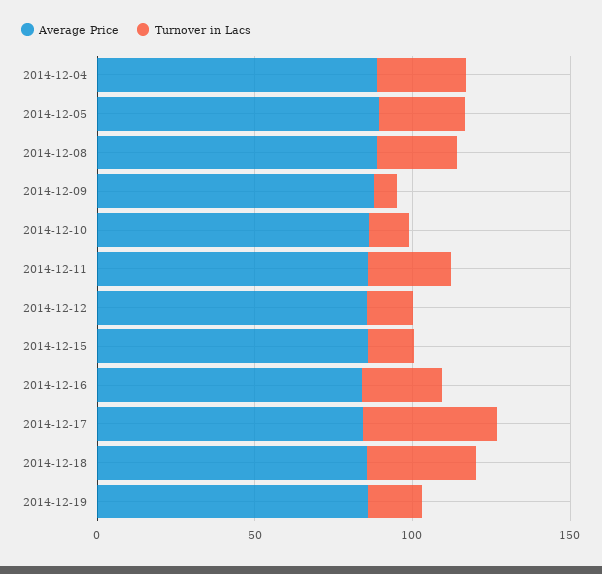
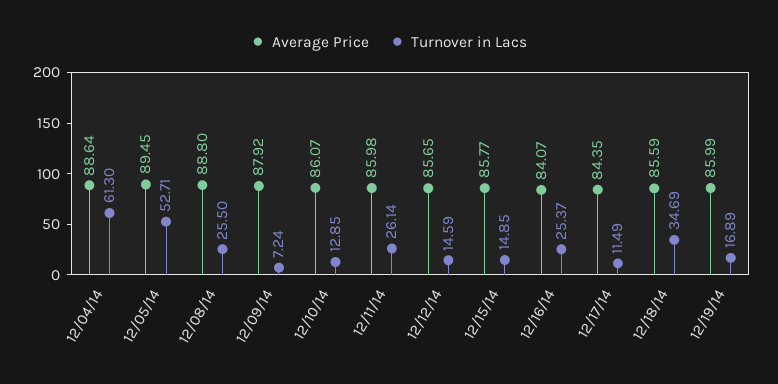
Turnover in Lacs, 2014-12-04: 30 -> 61.3
Turnover in Lacs, 2014-12-05: 30 -> 52.71
Turnover in Lacs, 2014-12-17: 40 -> 11.49

